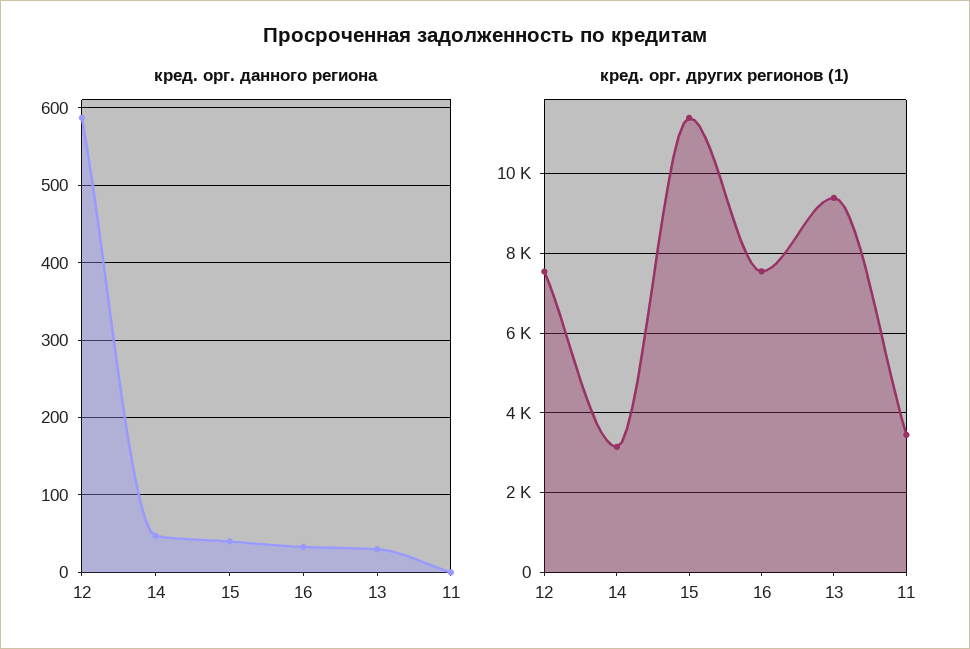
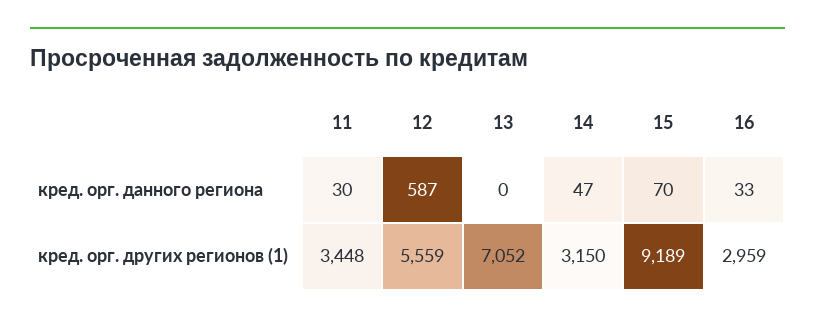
кред. орг. данного региона, 15: 40 -> 70
кред. орг. данного региона, 13: 30 -> 0
кред. орг. данного региона, 11: 0 -> 30
кред. орг. других регионов (1), 12: 7600 -> 5559
кред. орг. других регионов (1), 15: 11400 -> 9189
кред. орг. других регионов (1), 16: 7600 -> 2959
кред. орг. других регионов (1), 13: 9400 -> 7052

